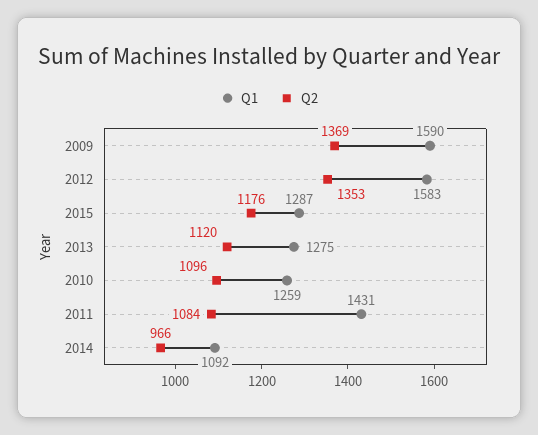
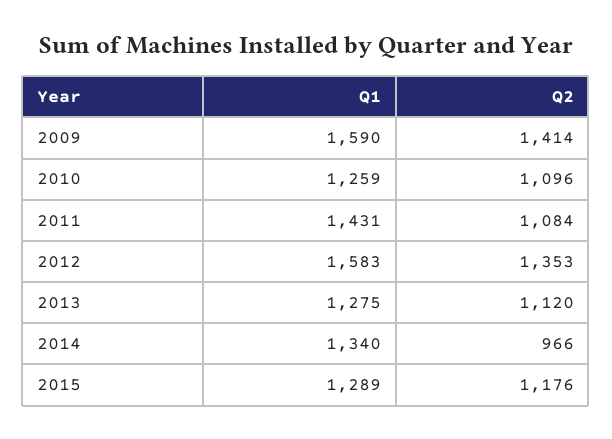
Q2, 2009: 1369 -> 1414
Q1, 2015: 1287 -> 1289
Q1, 2014: 1092 -> 1340

